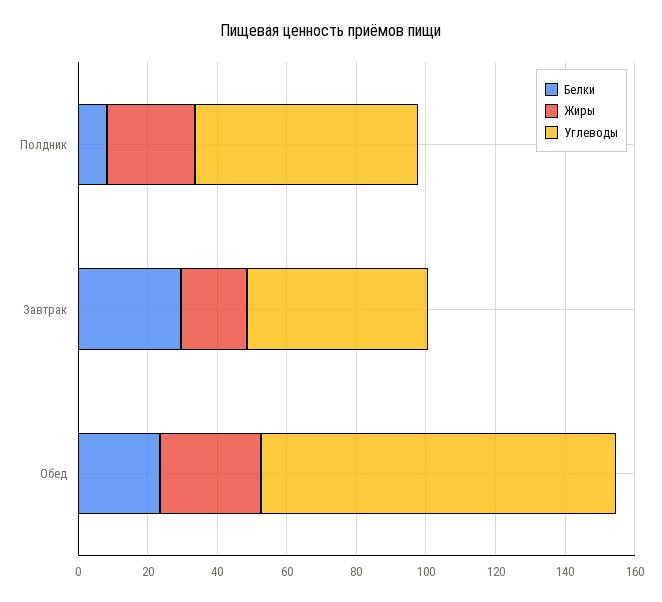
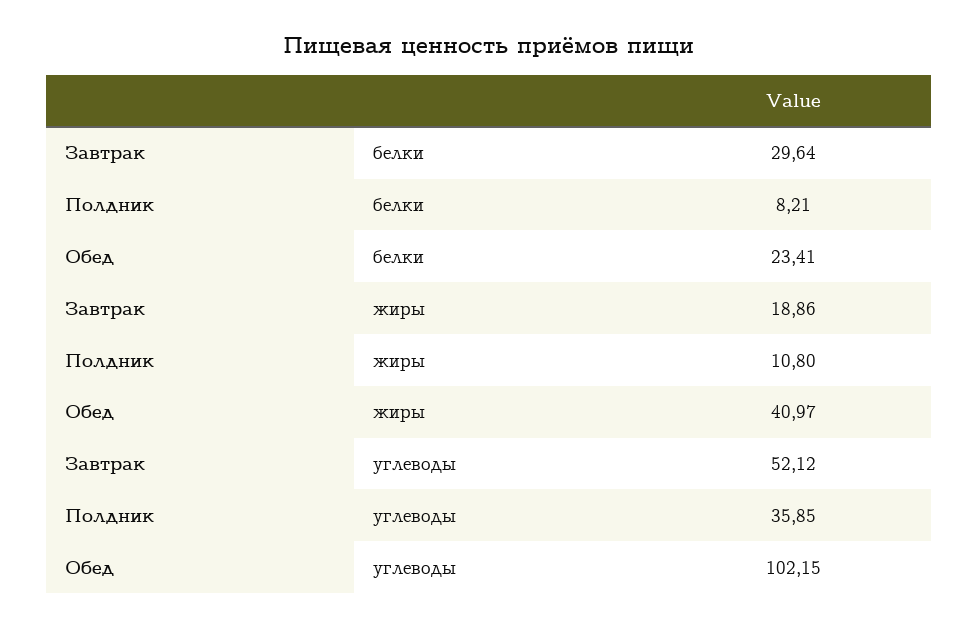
Жиры, Полдник: 25 -> 10.8
Углеводы, Полдник: 65 -> 35.85
Жиры, Обед: 30 -> 40.97

